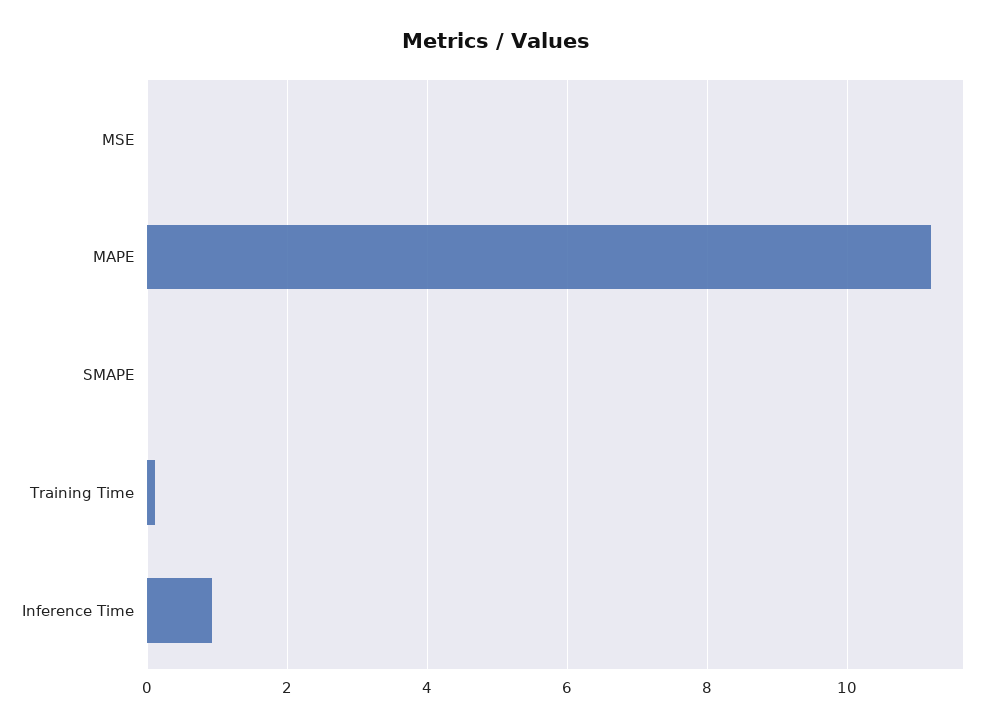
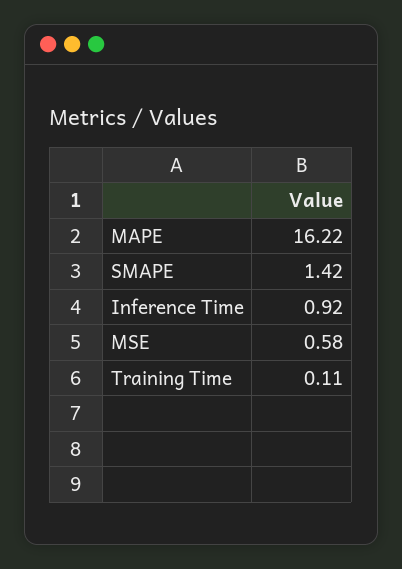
MSE: 0 -> 0.58
MAPE: 11.2 -> 16.22
SMAPE: 0 -> 1.42

